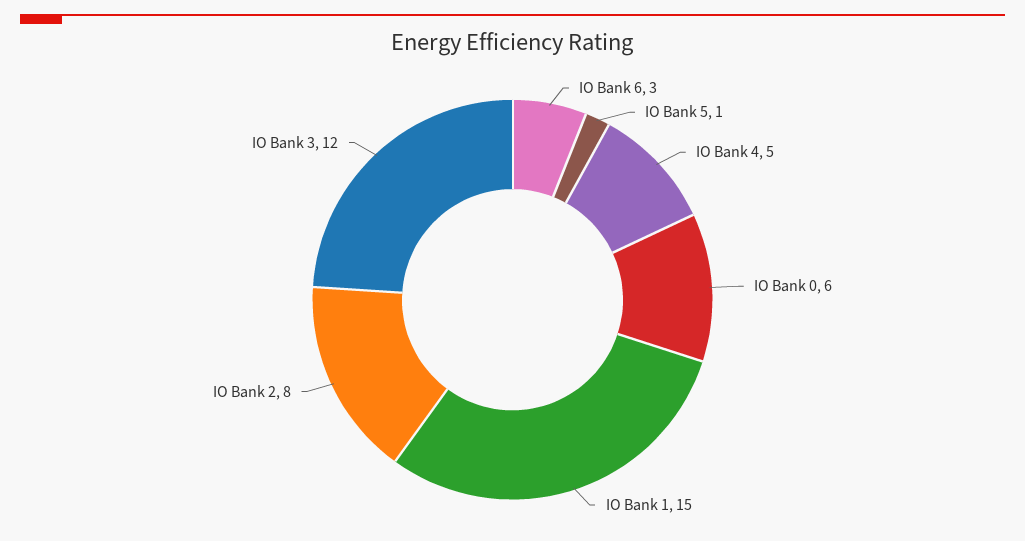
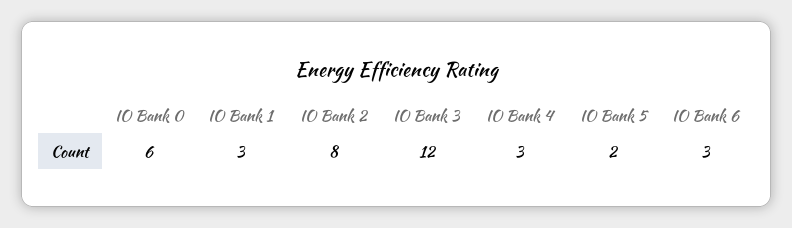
IO Bank 5: 1 -> 2
IO Bank 4: 5 -> 3
IO Bank 1: 15 -> 3

